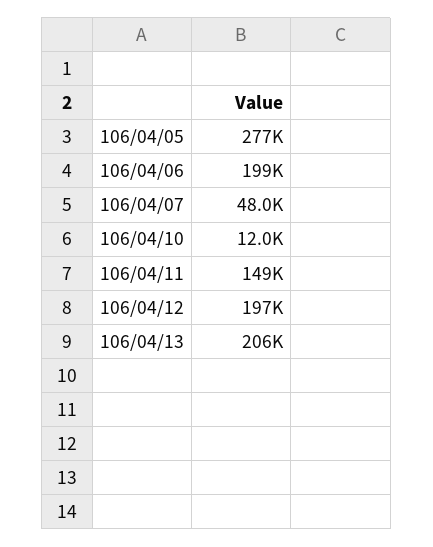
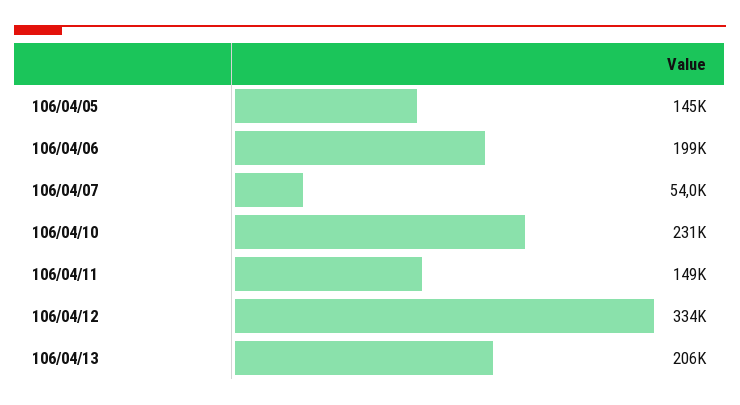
106/04/05: 277000 -> 145000
106/04/07: 48000 -> 54000
106/04/10: 12000 -> 231000
106/04/12: 197000 -> 334000

